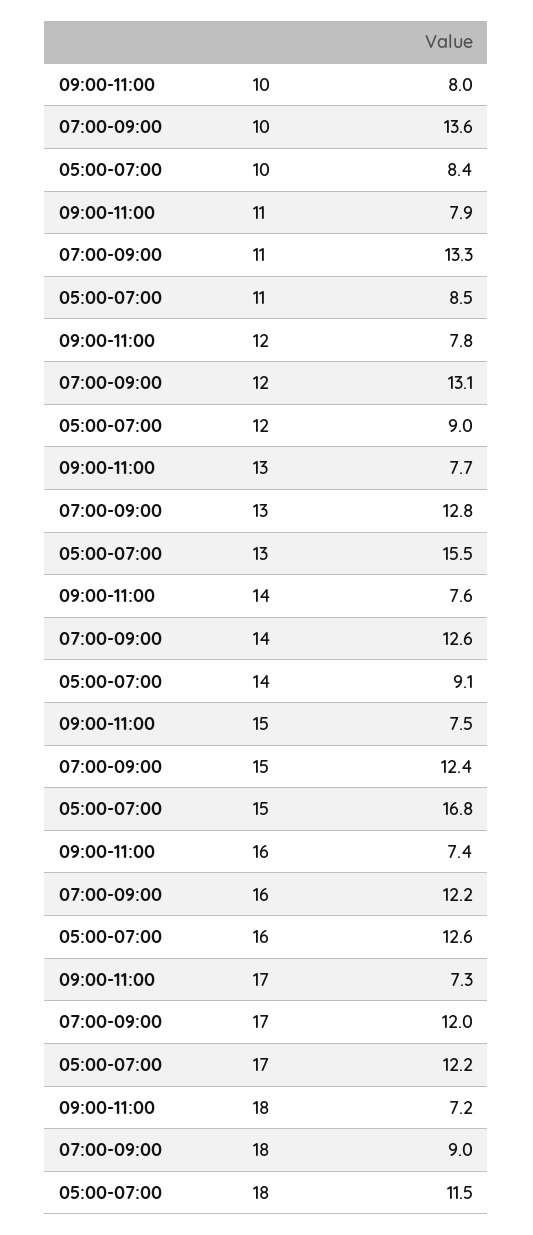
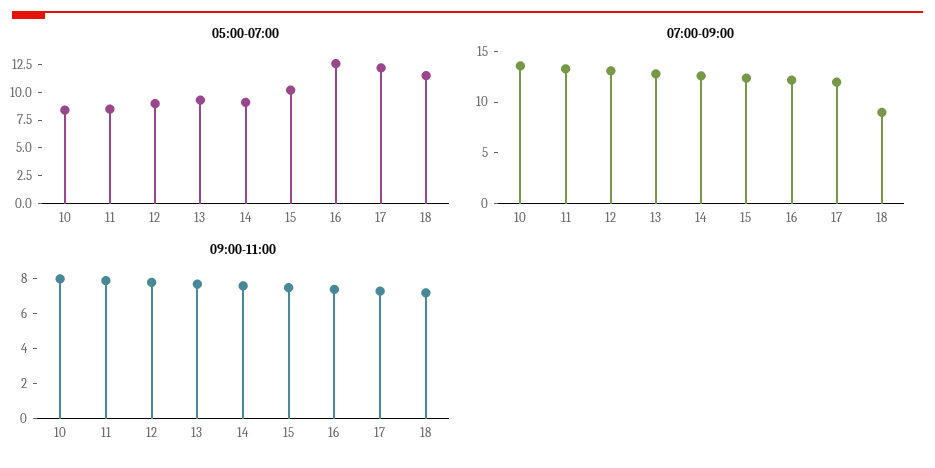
05:00-07:00, 13: 15.5 -> 10
05:00-07:00, 15: 16.8 -> 10

